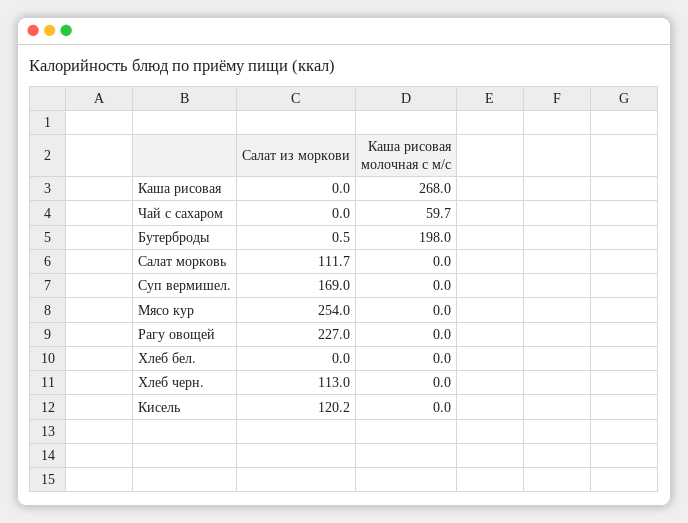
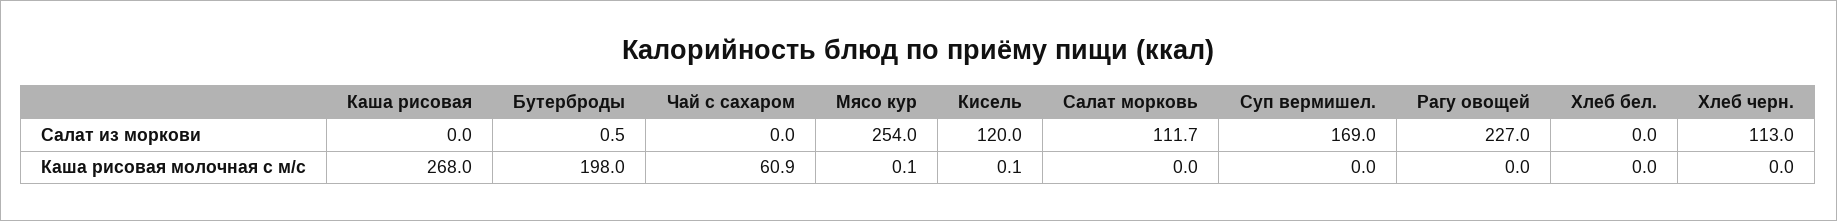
Каша рисовая молочная с м/с, Чай с сахаром: 59.7 -> 60.9
Каша рисовая молочная с м/с, Мясо кур: 0 -> 0.1
Салат из моркови, Кисель: 120.2 -> 120
Каша рисовая молочная с м/с, Кисель: 0 -> 0.1

